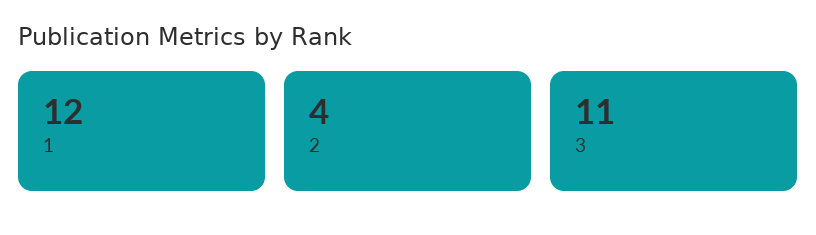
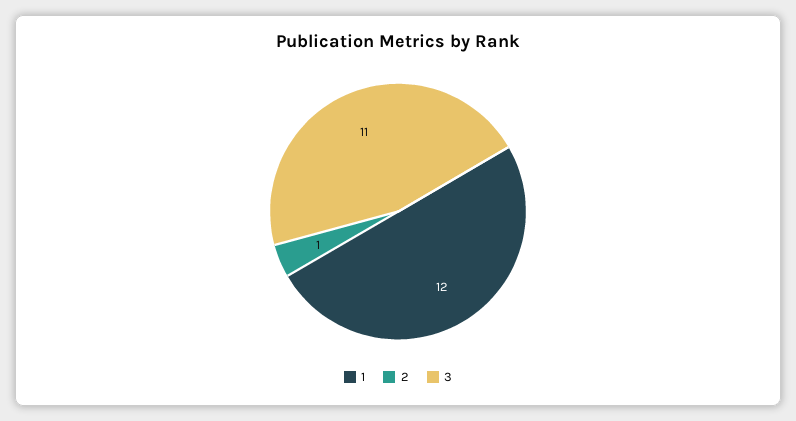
2: 4 -> 1

